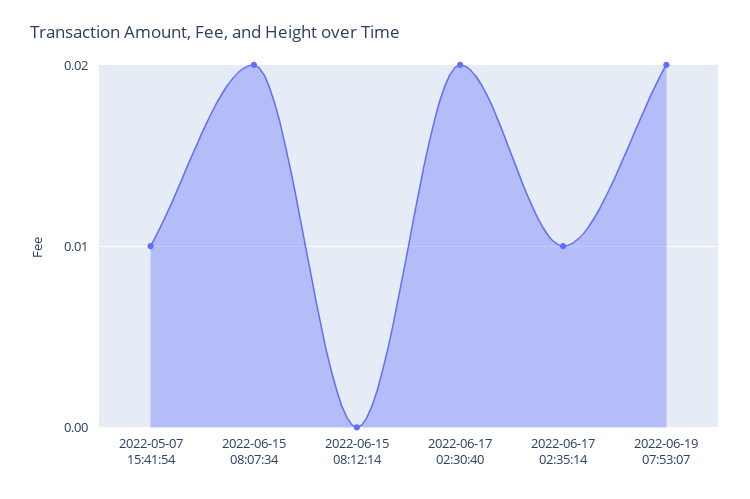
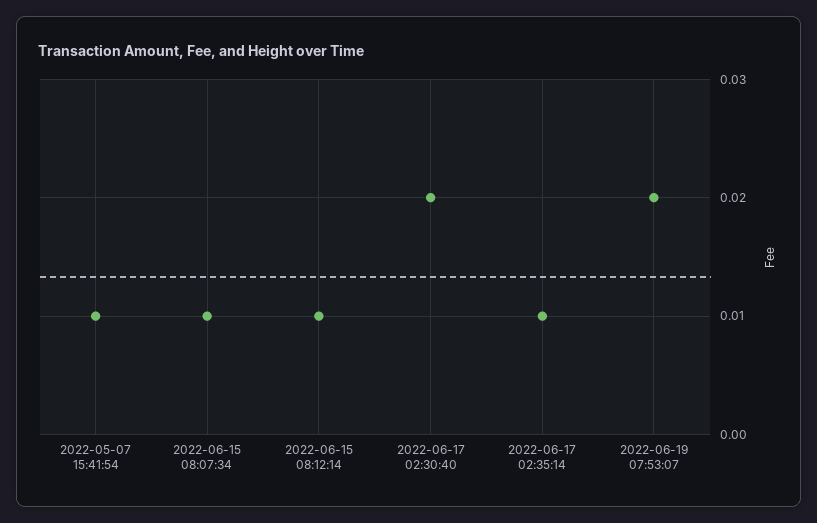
2022-06-15 08:07:34: 0.02 -> 0.01
2022-06-15 08:12:14: 0 -> 0.01

